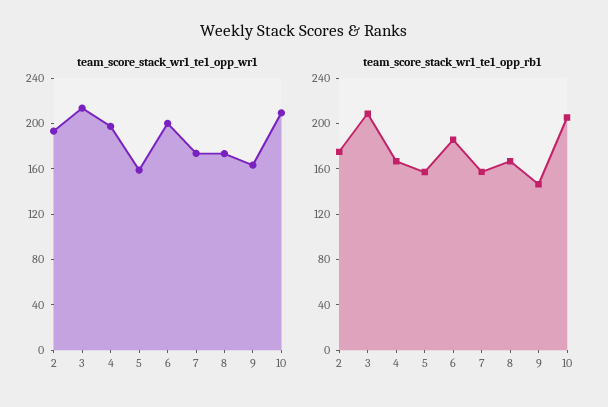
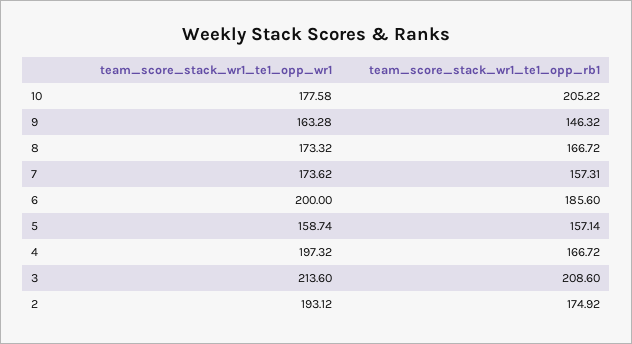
team_score_stack_wr1_te1_opp_wr1, 10: 210 -> 177.58

